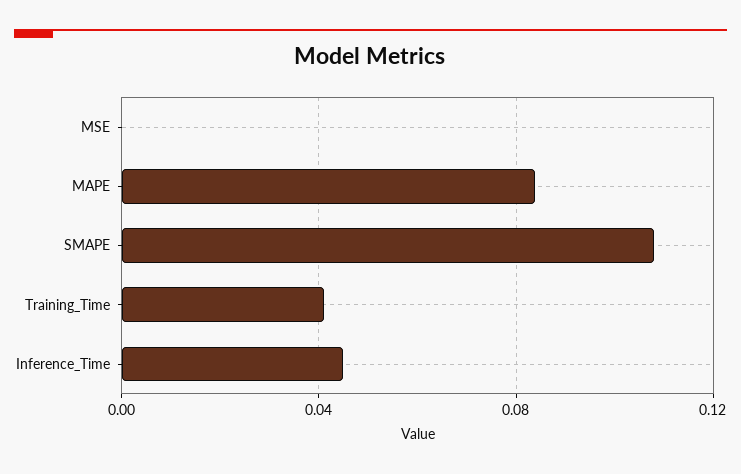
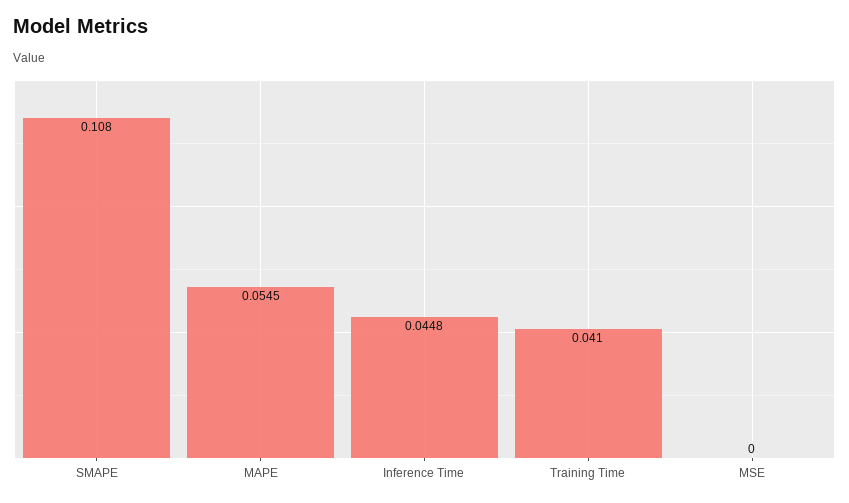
MAPE: 0.085 -> 0.0545

